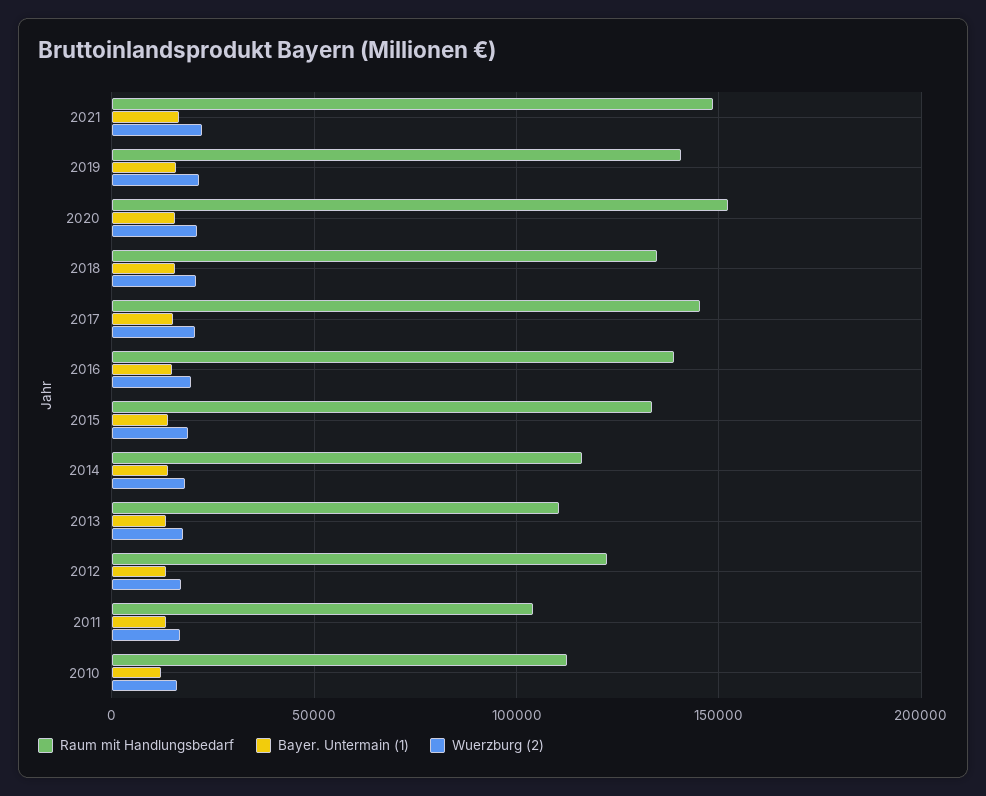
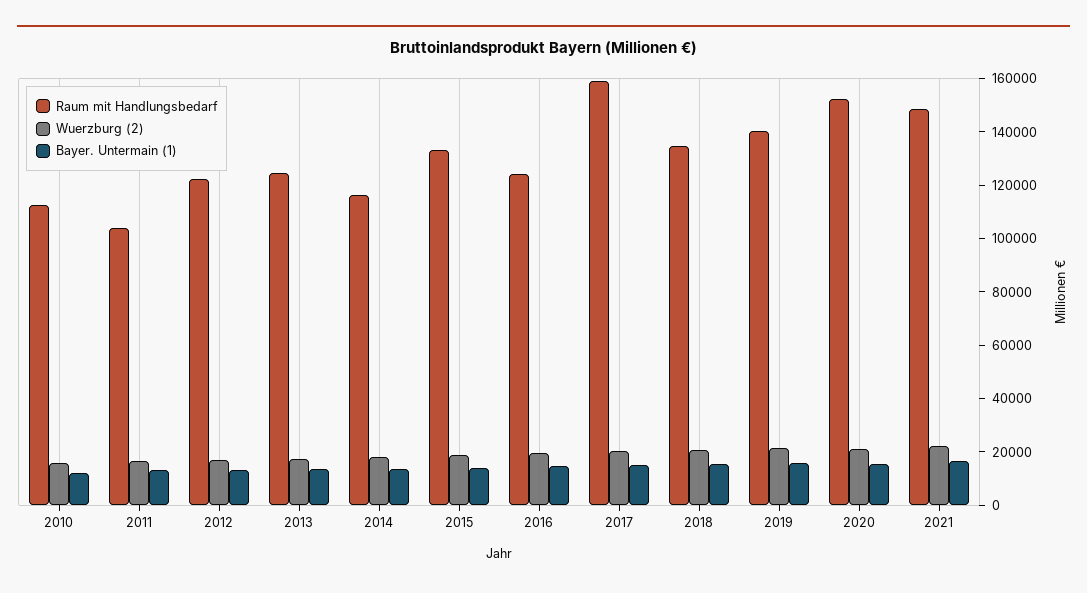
Raum mit Handlungsbedarf, 2017: 145000 -> 160000
Raum mit Handlungsbedarf, 2016: 140000 -> 125000
Raum mit Handlungsbedarf, 2013: 110000 -> 125000

